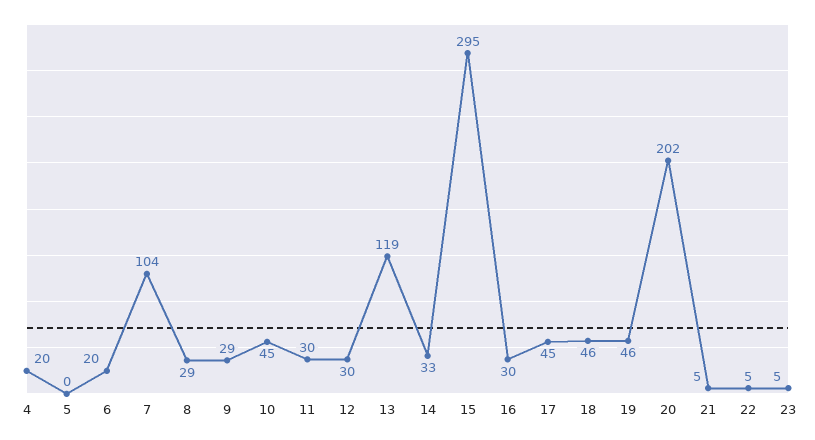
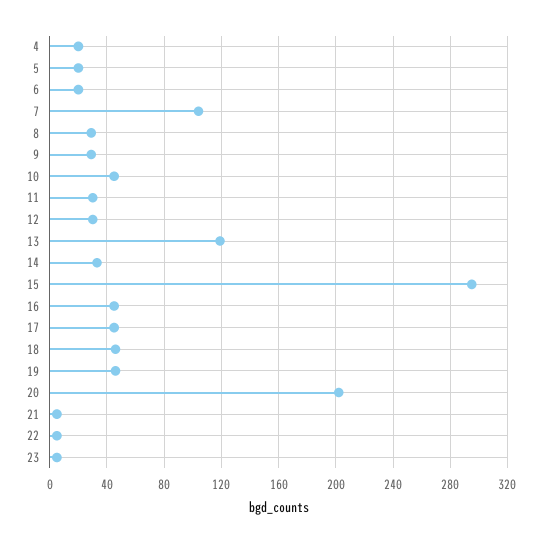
5: 0 -> 20
16: 30 -> 45

